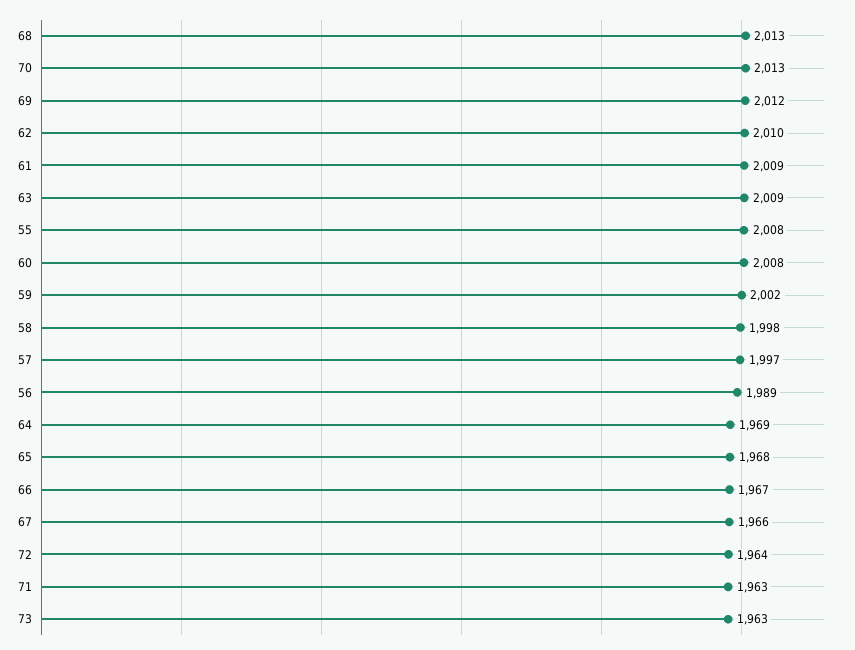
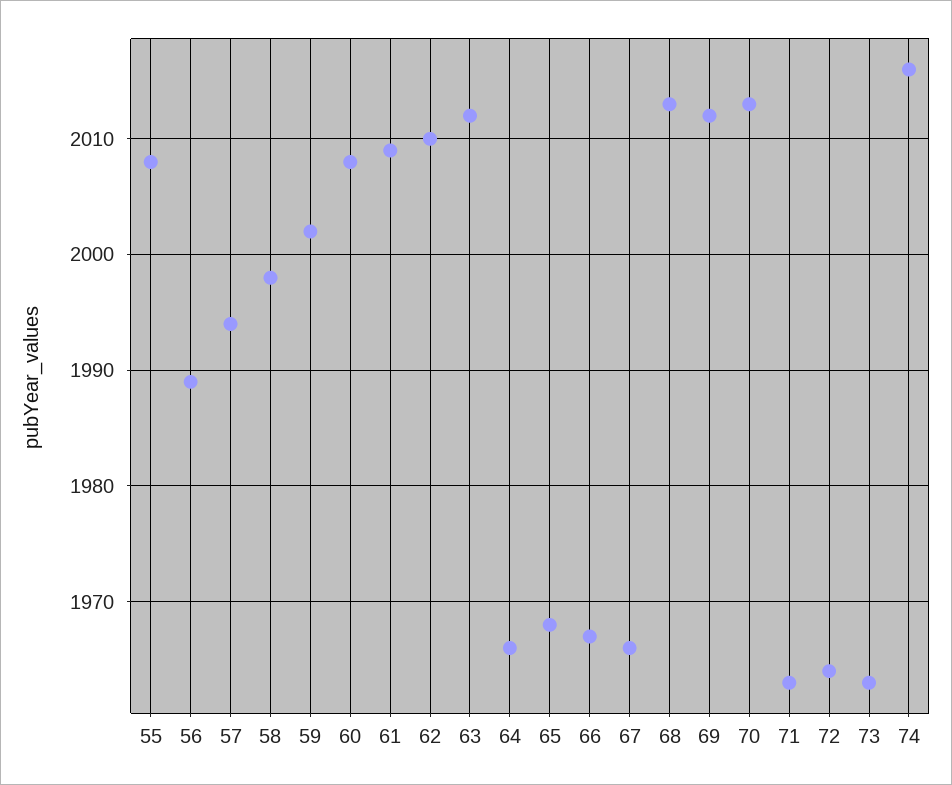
63: 2009 -> 2012
57: 1997 -> 1994
64: 1969 -> 1966
74: none -> 2016

